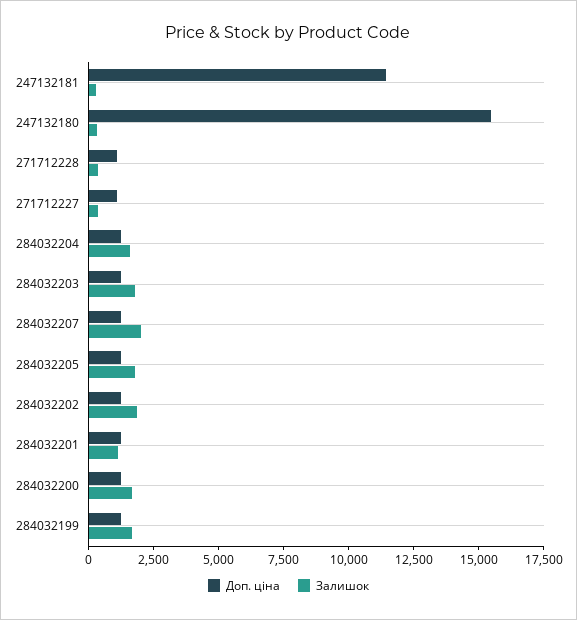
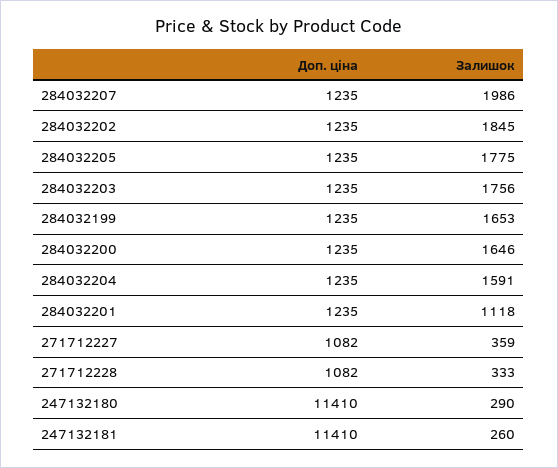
Доп. ціна, 247132180: 15500 -> 11410

